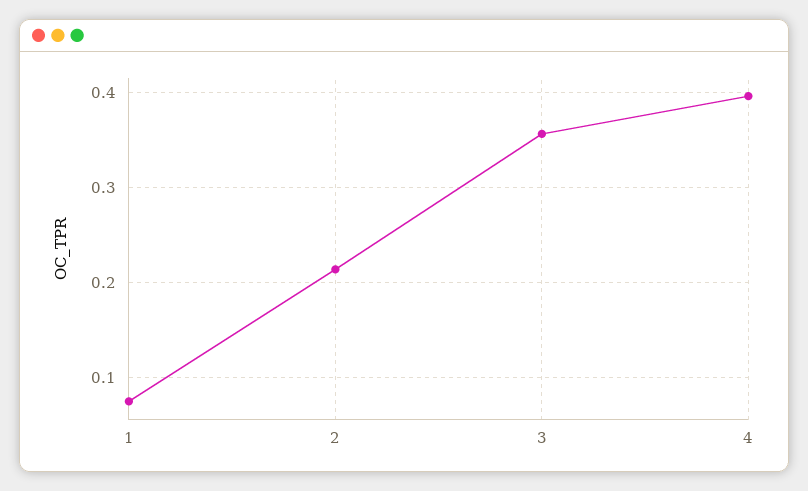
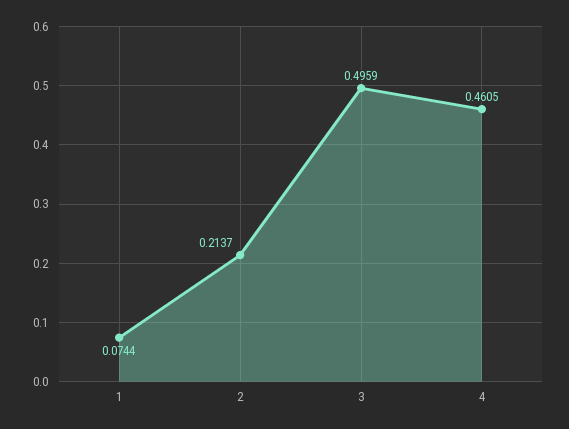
3: 0.36 -> 0.4959
4: 0.4 -> 0.4605

